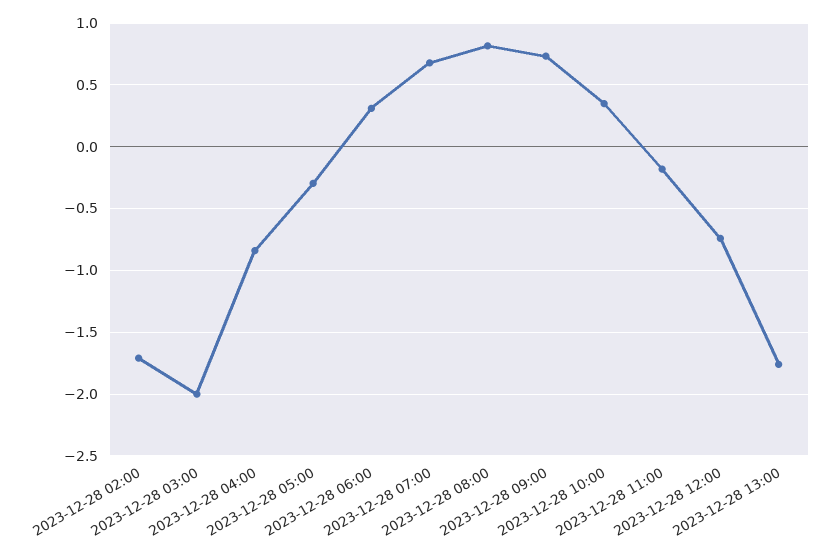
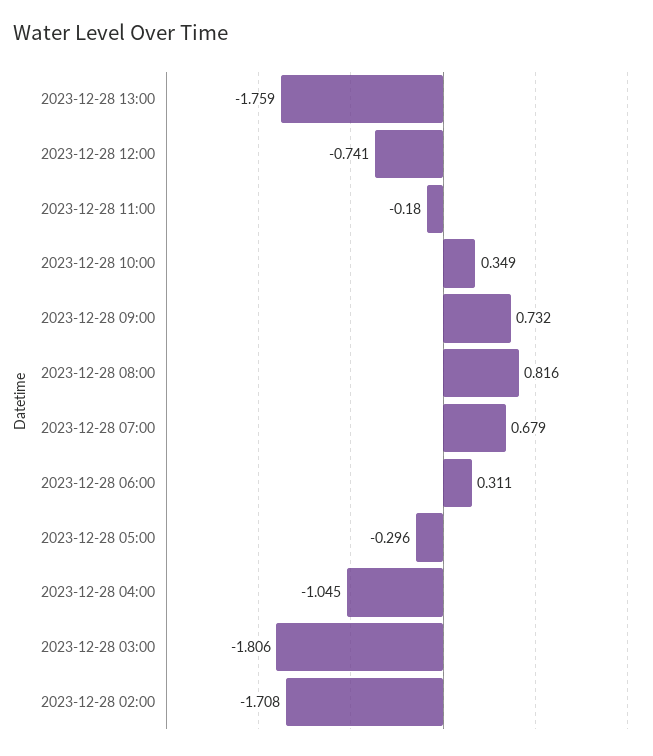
2023-12-28 03:00: -2 -> -1.806
2023-12-28 04:00: -0.85 -> -1.045

